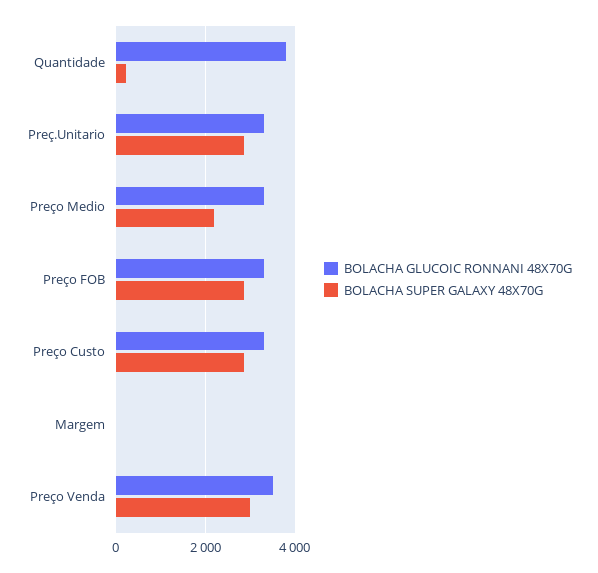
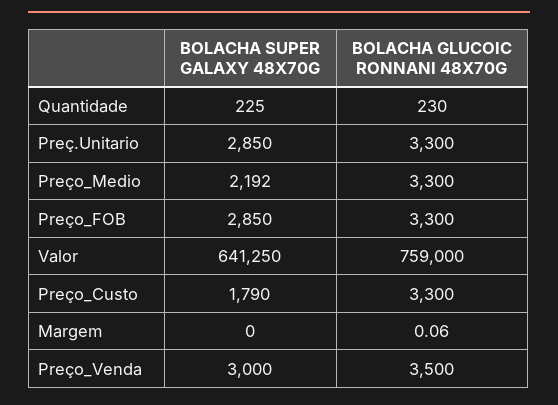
BOLACHA GLUCOIC RONNANI 48X70G, Quantidade: 3800 -> 230
BOLACHA SUPER GALAXY 48X70G, Preço Custo: 2800 -> 1790
BOLACHA SUPER GALAXY 48X70G, Valor: none -> 641250
BOLACHA GLUCOIC RONNANI 48X70G, Valor: none -> 759000

